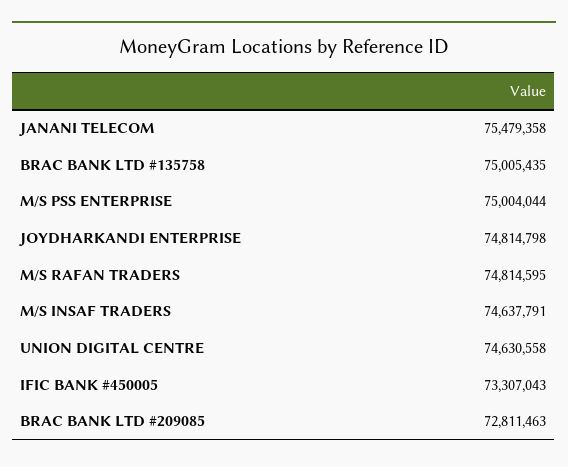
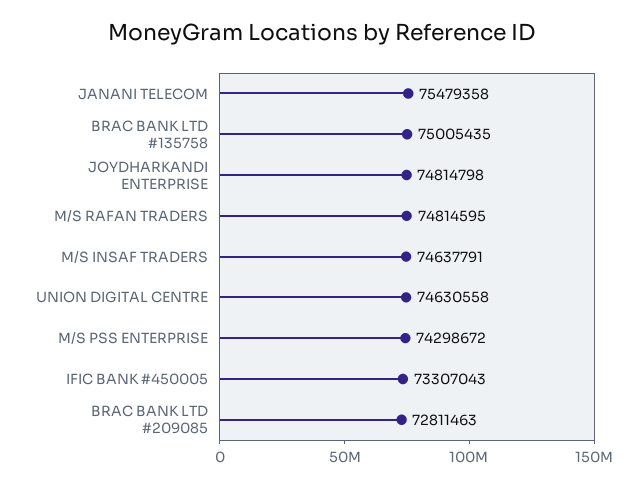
M/S PSS ENTERPRISE: 75004044 -> 74298672

